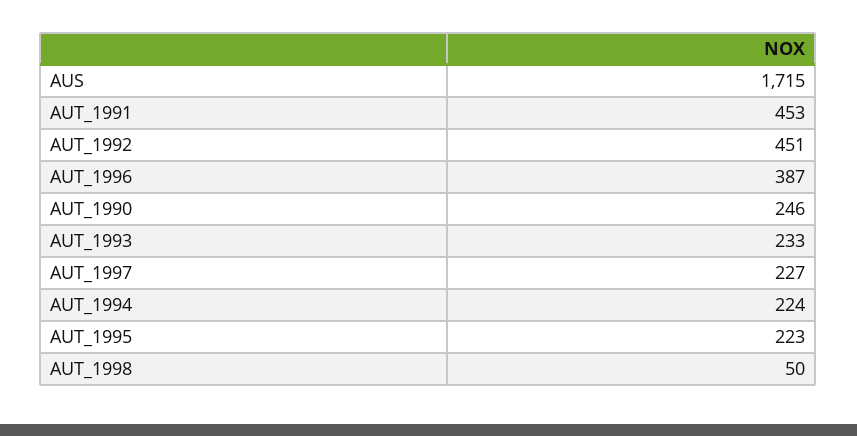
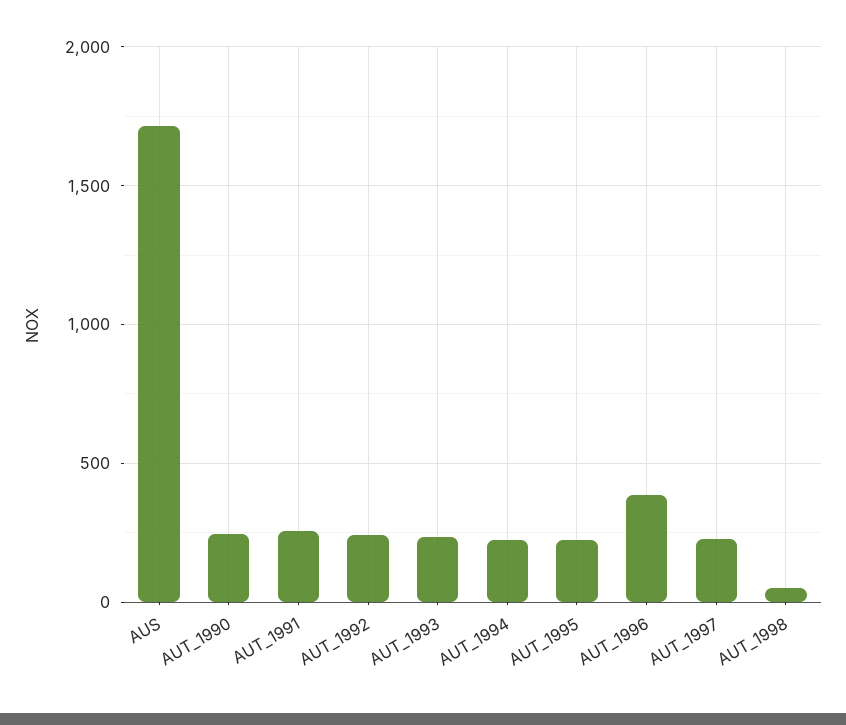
AUT_1991: 453 -> 250
AUT_1992: 451 -> 250

